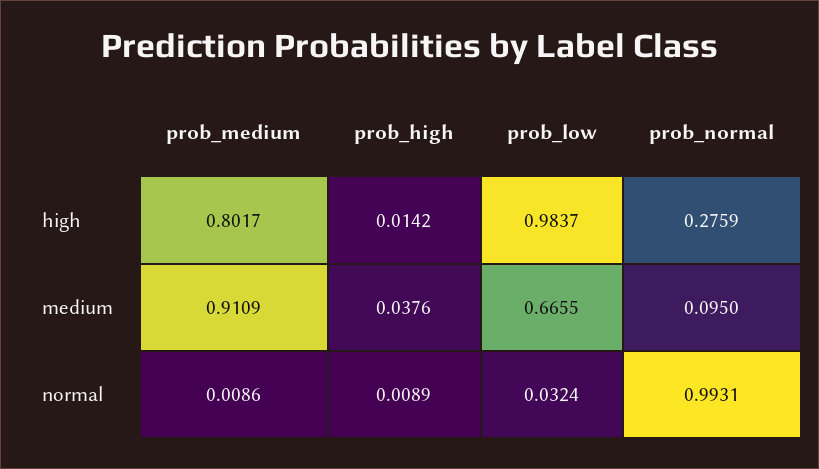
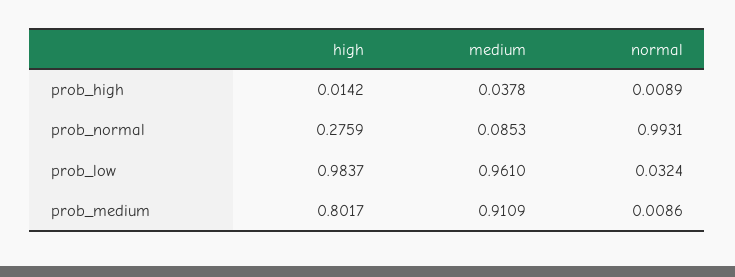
prob_high, medium: 0.0376 -> 0.0378
prob_low, medium: 0.6655 -> 0.961
prob_normal, medium: 0.095 -> 0.0853

